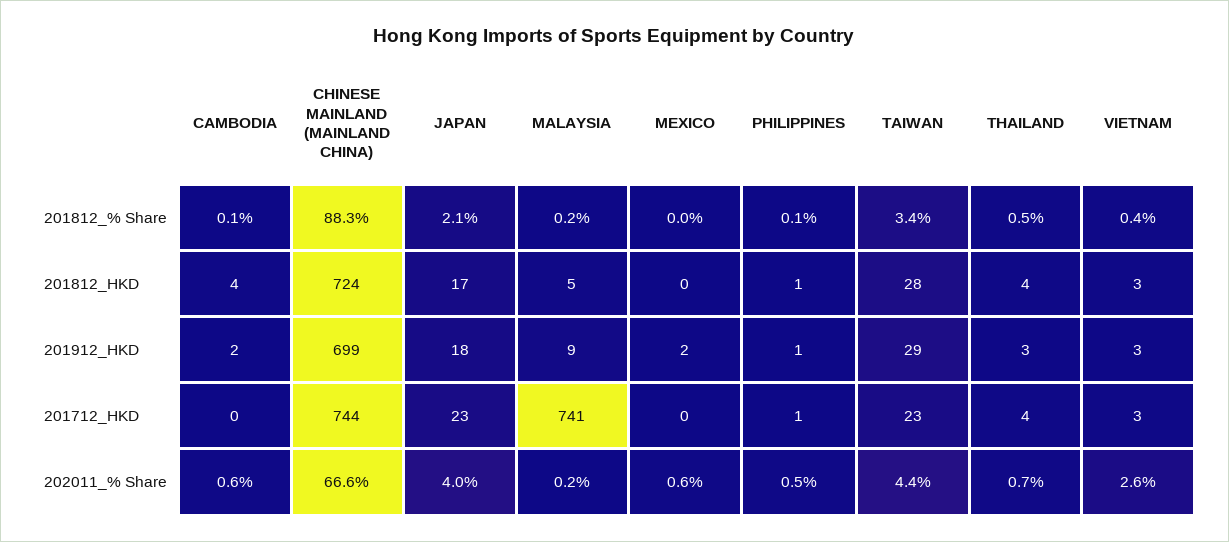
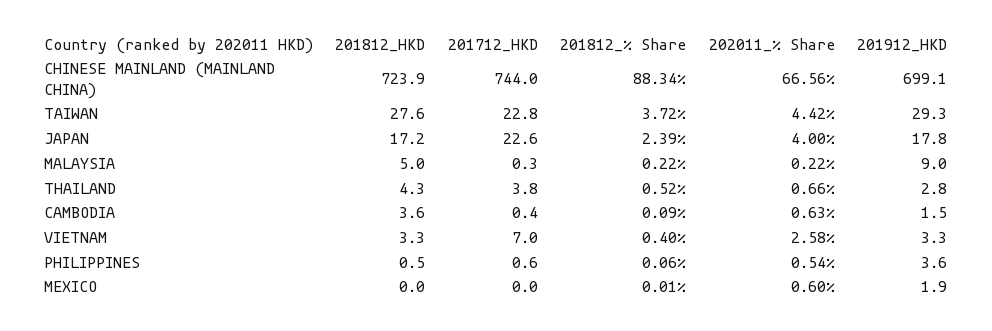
JAPAN, 201812_% Share: 2.1 -> 2.39
TAIWAN, 201812_% Share: 3.4 -> 3.72
PHILIPPINES, 201912_HKD: 1 -> 3.6
MALAYSIA, 201712_HKD: 741 -> 0.3
VIETNAM, 201712_HKD: 3 -> 7

